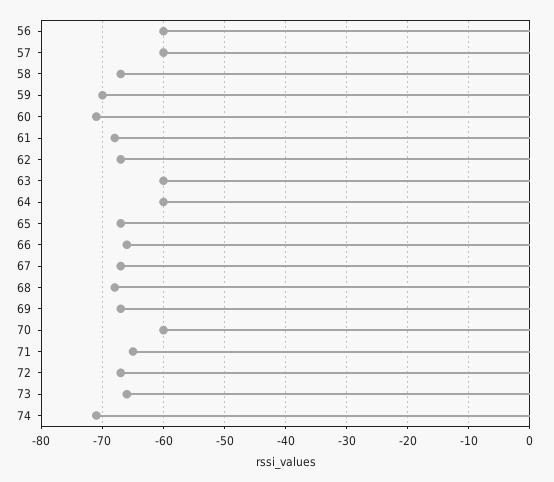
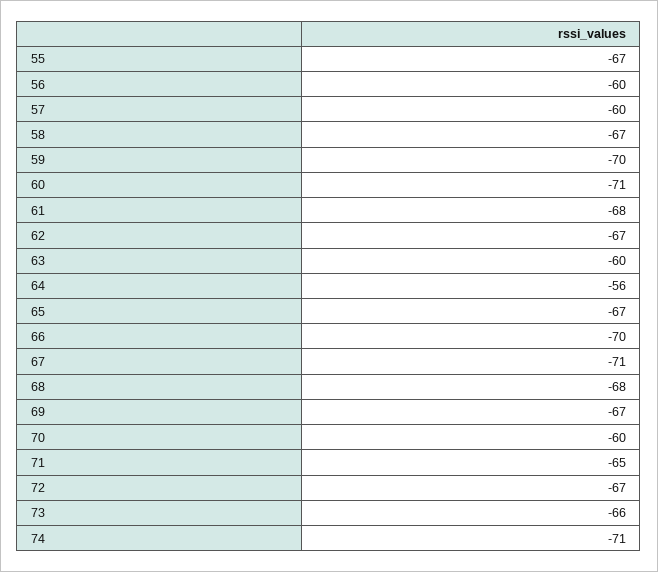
64: -60 -> -56
66: -66 -> -70
67: -67 -> -71
55: none -> -67

